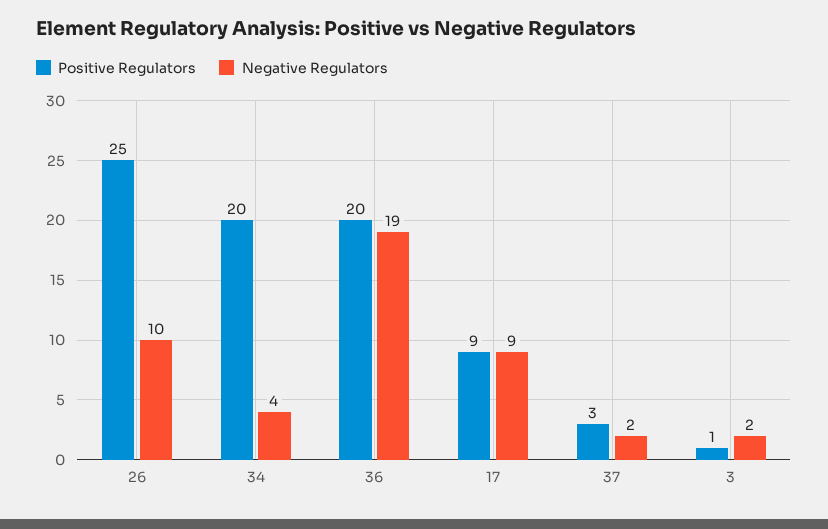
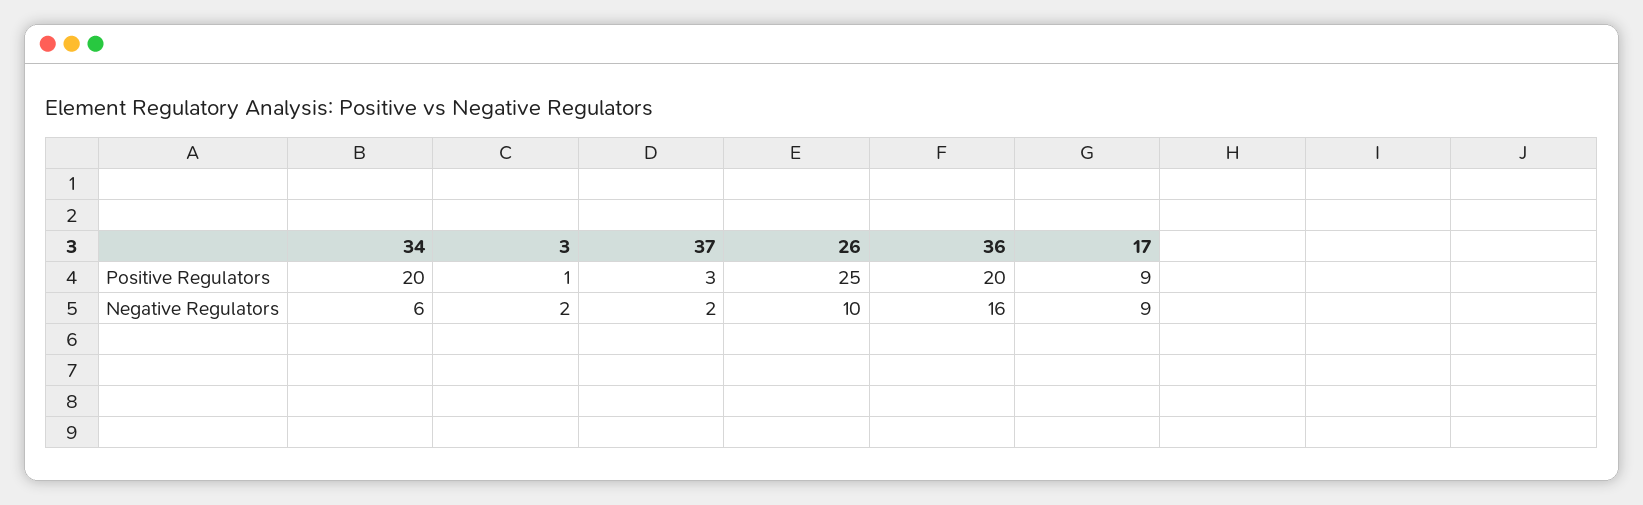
Negative Regulators, 34: 4 -> 6
Negative Regulators, 36: 19 -> 16

